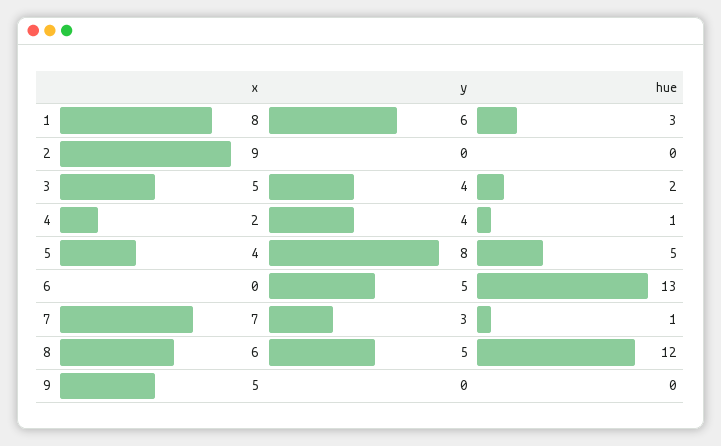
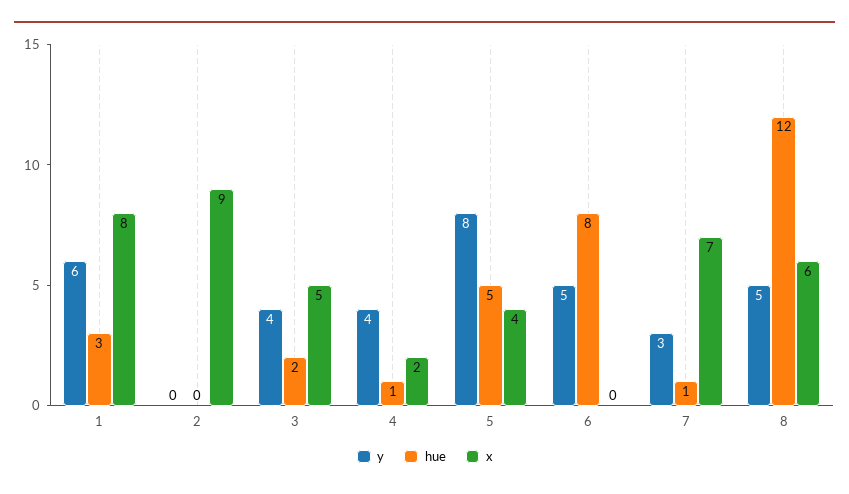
hue, 6: 13 -> 8
x, 9: 5 -> none
y, 9: 0 -> none
hue, 9: 0 -> none

